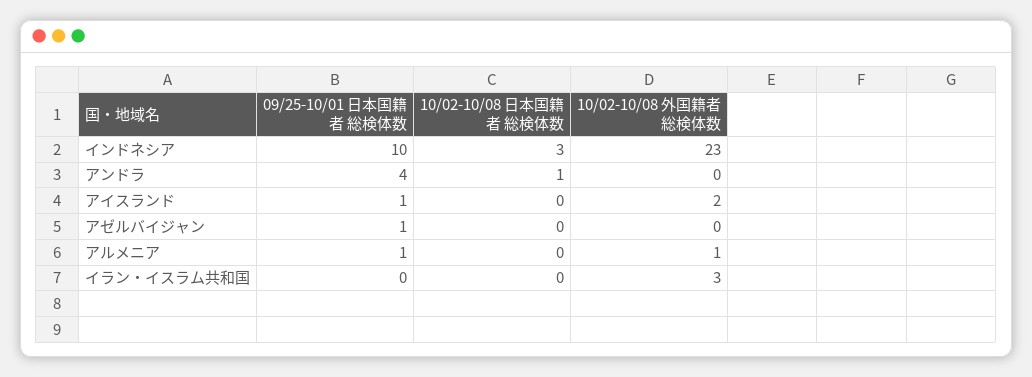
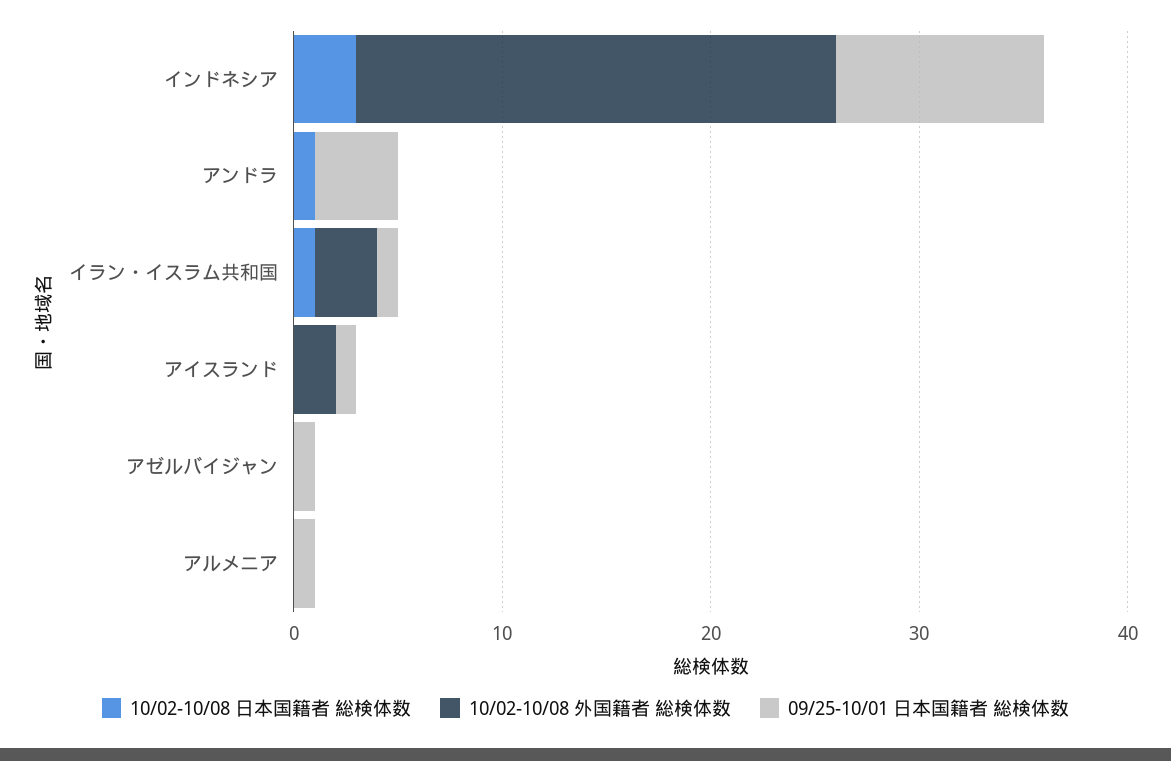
10/02-10/08 外国籍者 総検体数, アルメニア: 1 -> 0
09/25-10/01 日本国籍者 総検体数, イラン・イスラム共和国: 0 -> 1
10/02-10/08 日本国籍者 総検体数, イラン・イスラム共和国: 0 -> 1

